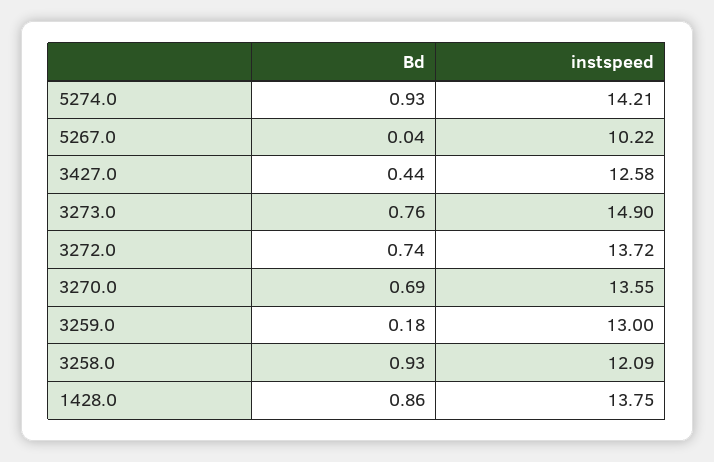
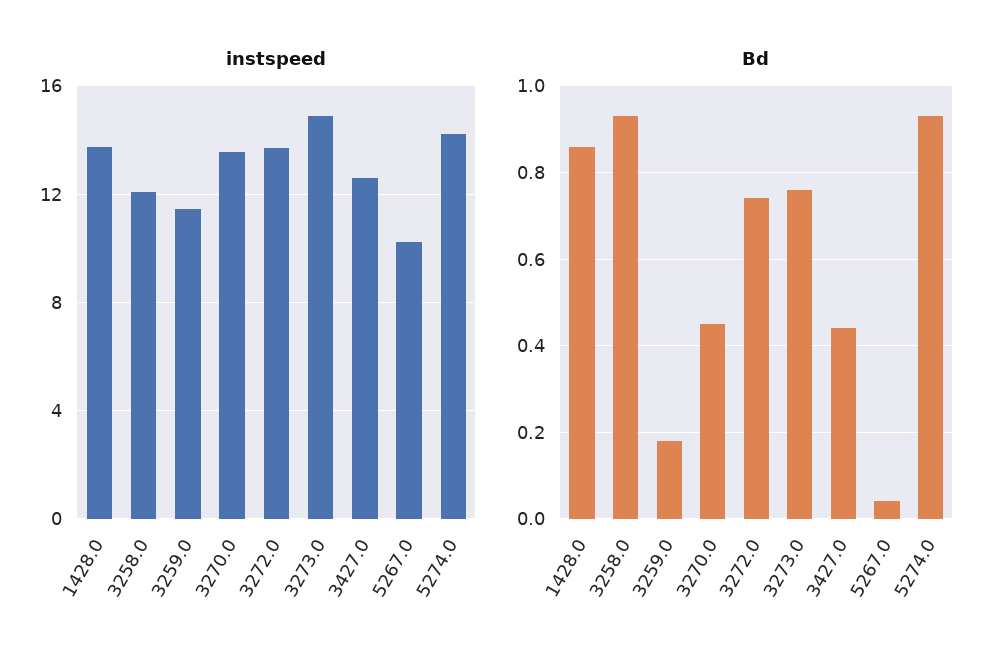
Bd, 3270.0: 0.69 -> 0.45
instspeed, 3259.0: 13 -> 11.5

